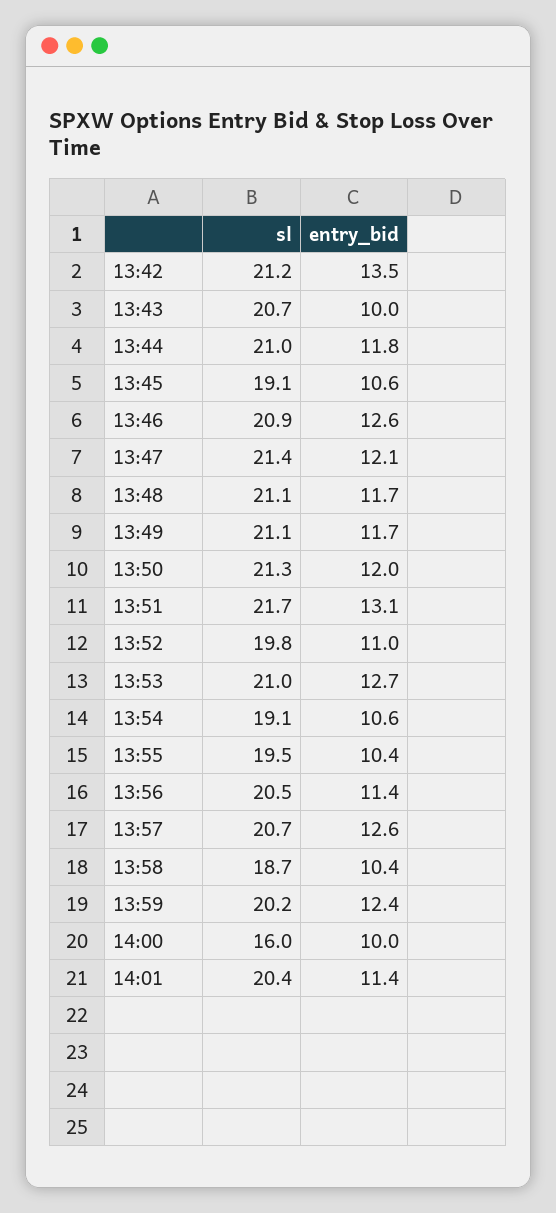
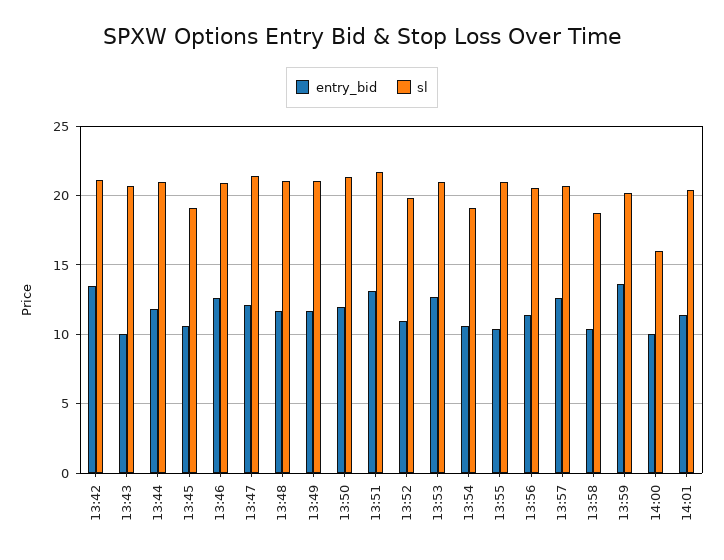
sl, 13:55: 19.5 -> 21
entry_bid, 13:59: 12.4 -> 13.5

